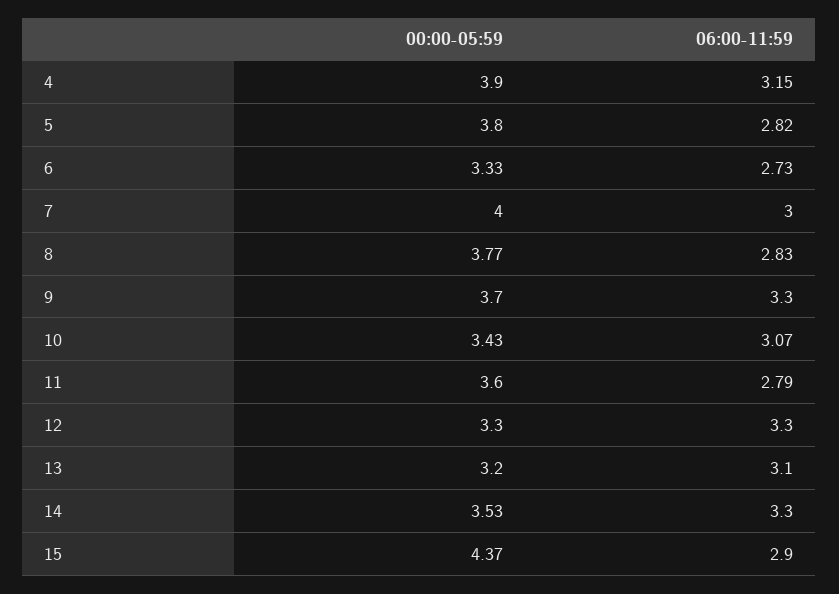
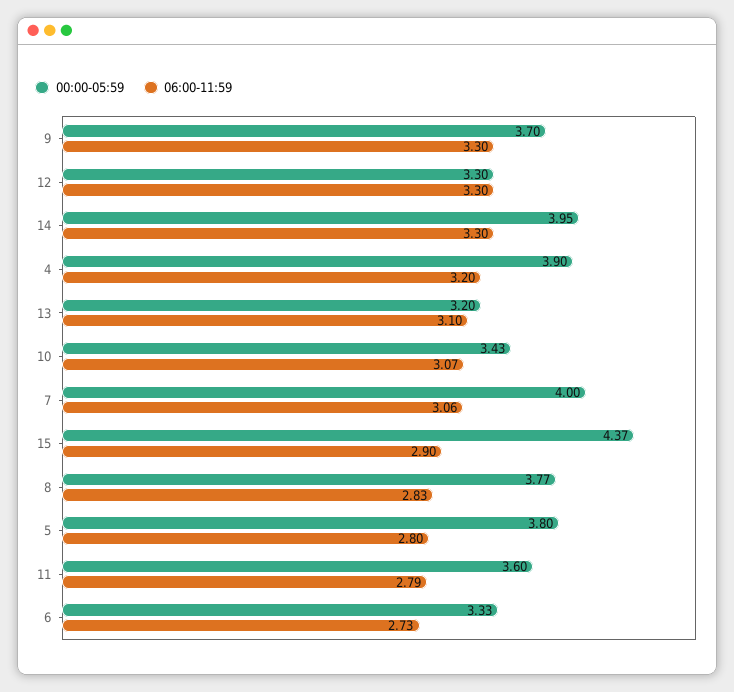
06:00-11:59, 4: 3.15 -> 3.2
06:00-11:59, 5: 2.82 -> 2.8
06:00-11:59, 7: 3 -> 3.06
00:00-05:59, 14: 3.53 -> 3.95

